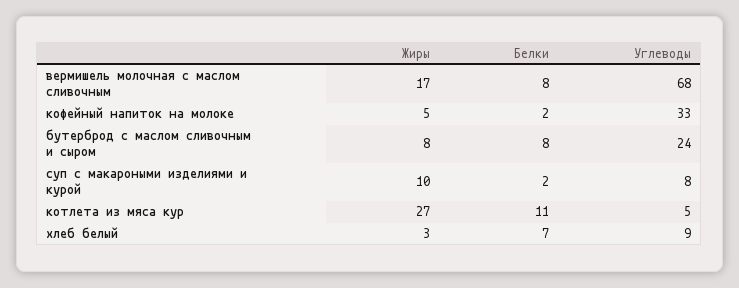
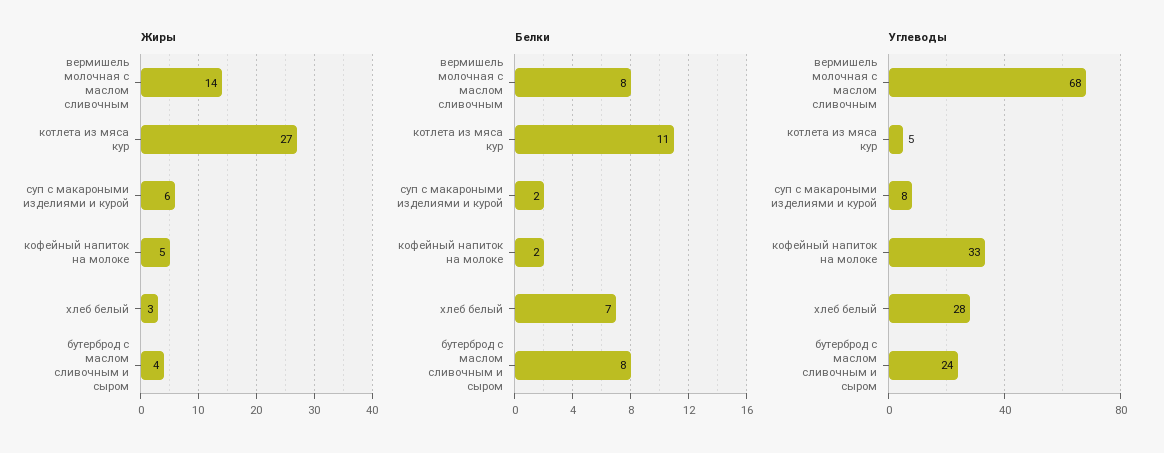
Жиры, вермишель молочная с маслом сливочным: 17 -> 14
Жиры, бутерброд с маслом сливочным и сыром: 8 -> 4
Жиры, суп с макароными изделиями и курой: 10 -> 6
Углеводы, хлеб белый: 9 -> 28

